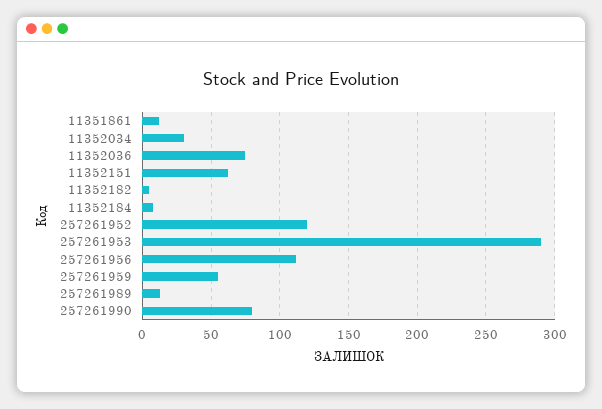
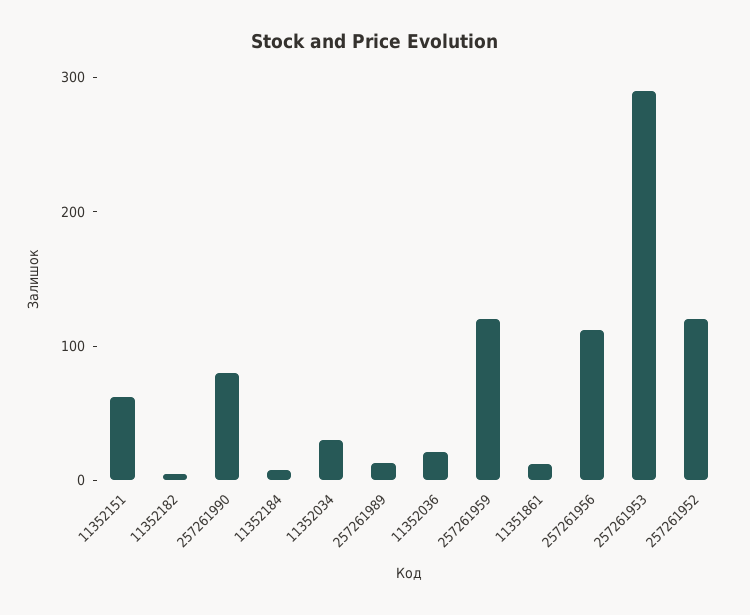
11352036: 75 -> 20
257261959: 55 -> 120

